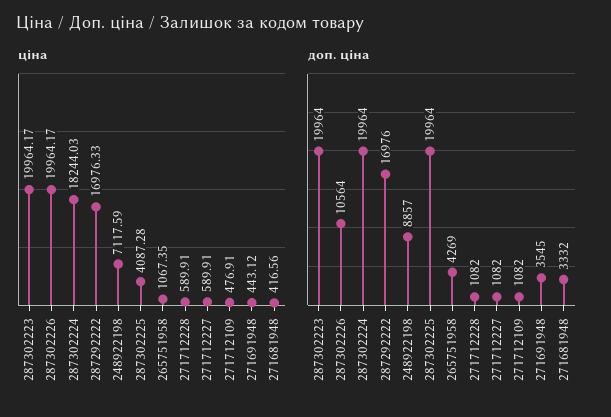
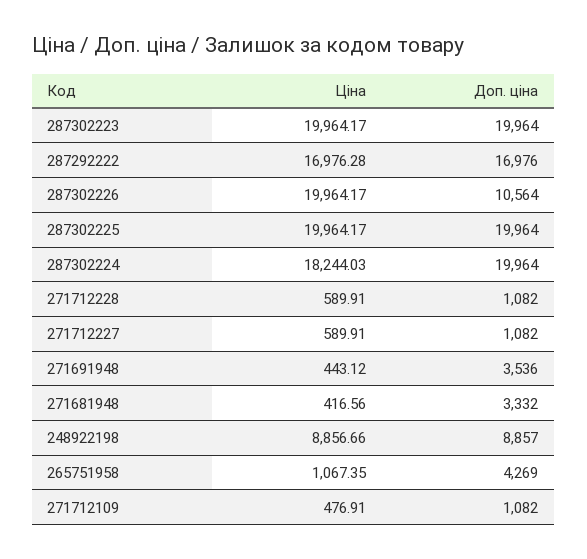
ціна, 287292222: 16976.33 -> 16976.28
ціна, 248922198: 7117.59 -> 8856.66
ціна, 287302225: 4087.28 -> 19964.17
доп. ціна, 271691948: 3545 -> 3536

